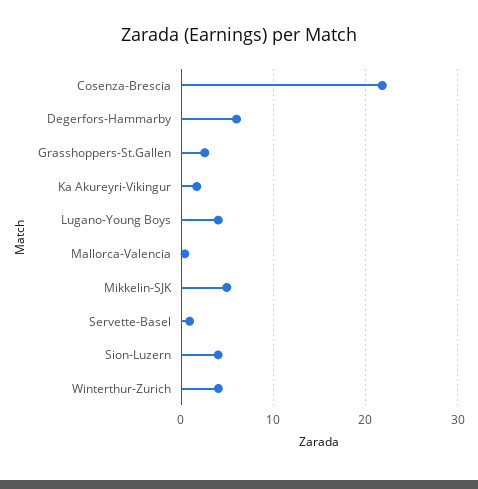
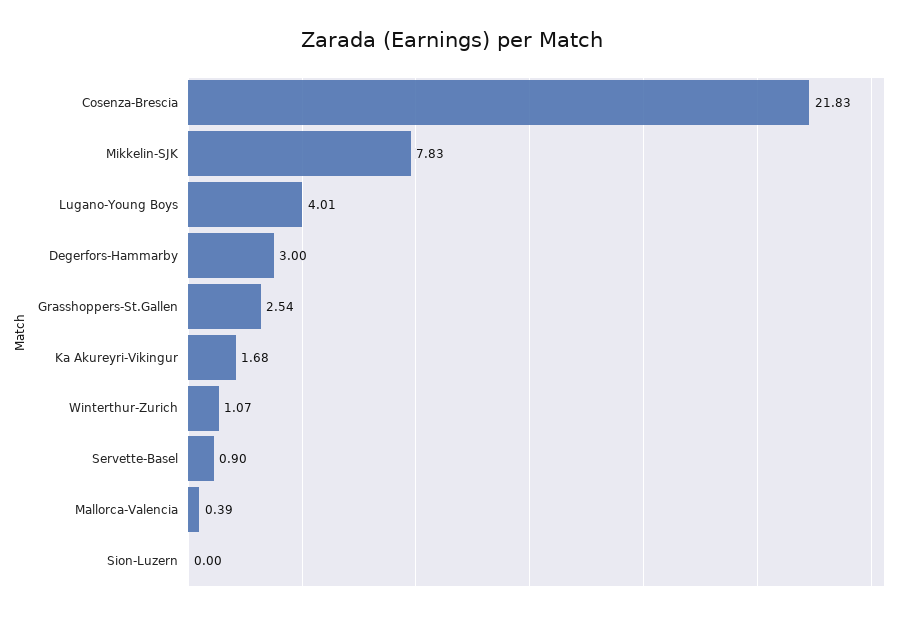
Degerfors-Hammarby: 6 -> 3
Mikkelin-SJK: 5 -> 7.83
Sion-Luzern: 4 -> 0
Winterthur-Zurich: 4 -> 1.07

